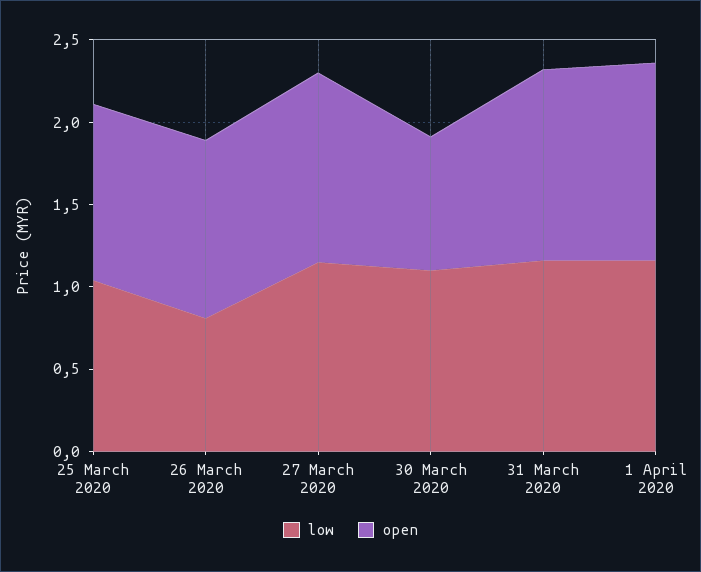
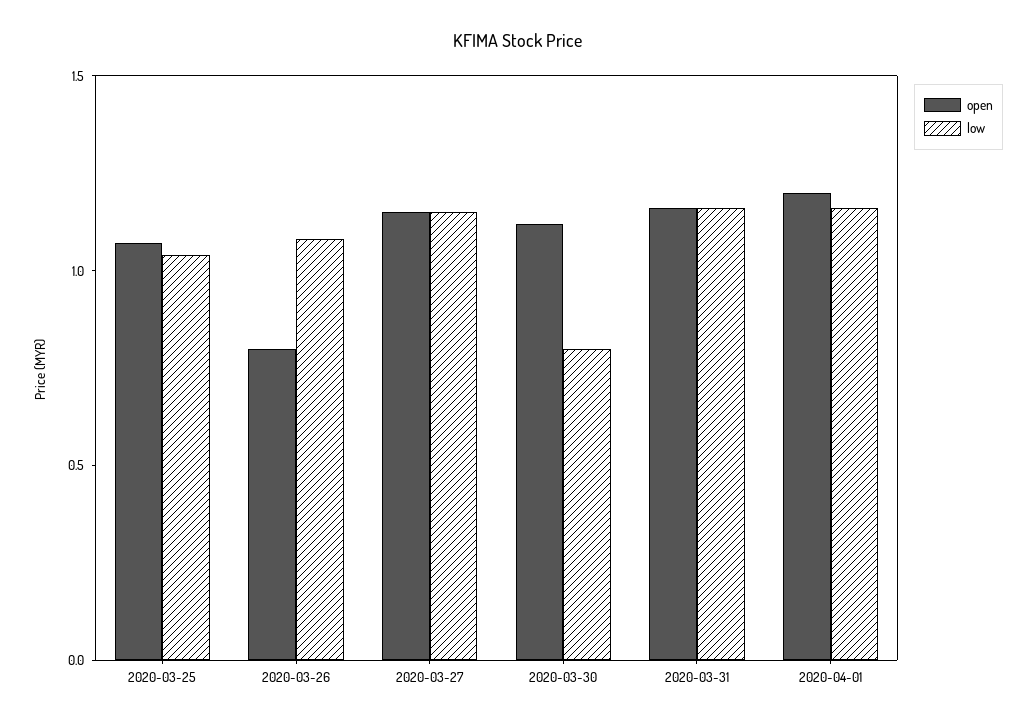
low, 26 March 2020: 0.8 -> 1.1
open, 26 March 2020: 1.1 -> 0.8
low, 30 March 2020: 1.1 -> 0.8
open, 30 March 2020: 0.8 -> 1.1

